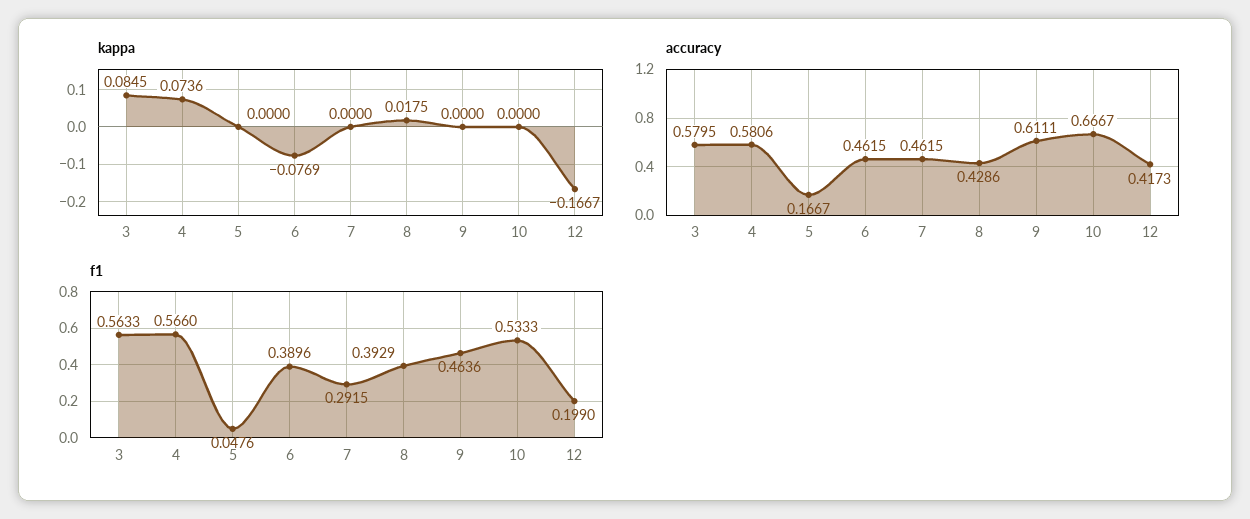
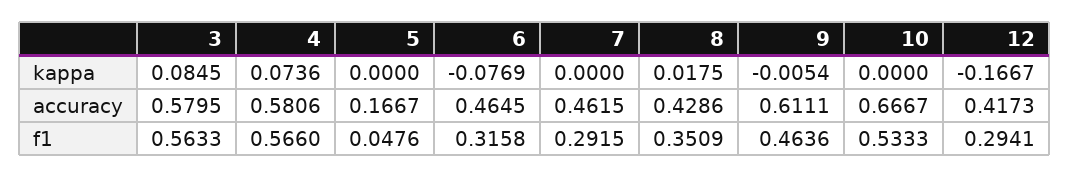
kappa, 9: 0 -> -0.0054
accuracy, 6: 0.4615 -> 0.4645
f1, 6: 0.3896 -> 0.3158
f1, 8: 0.3929 -> 0.3509
f1, 12: 0.199 -> 0.2941

